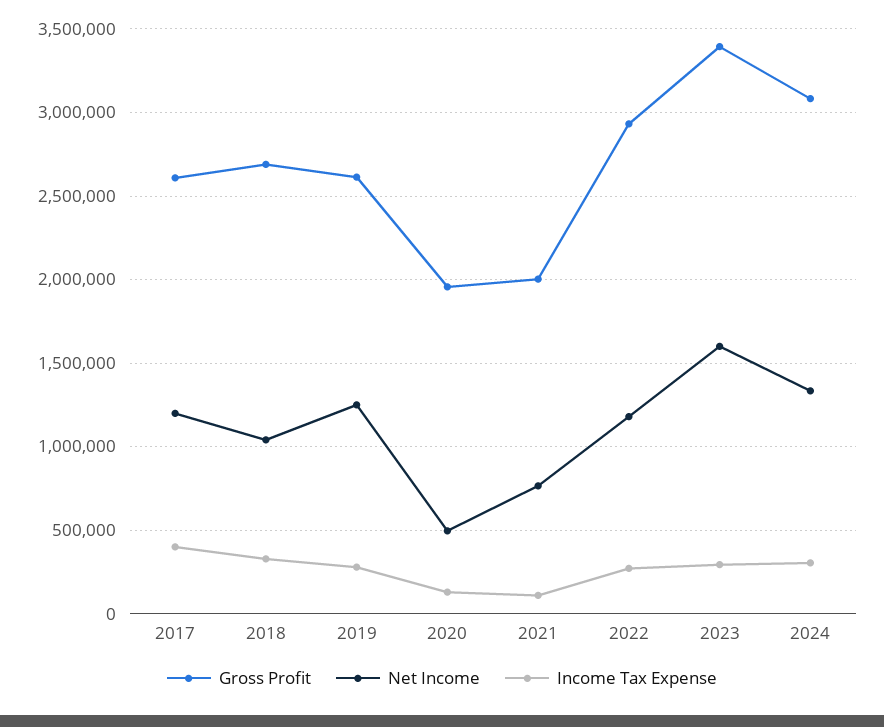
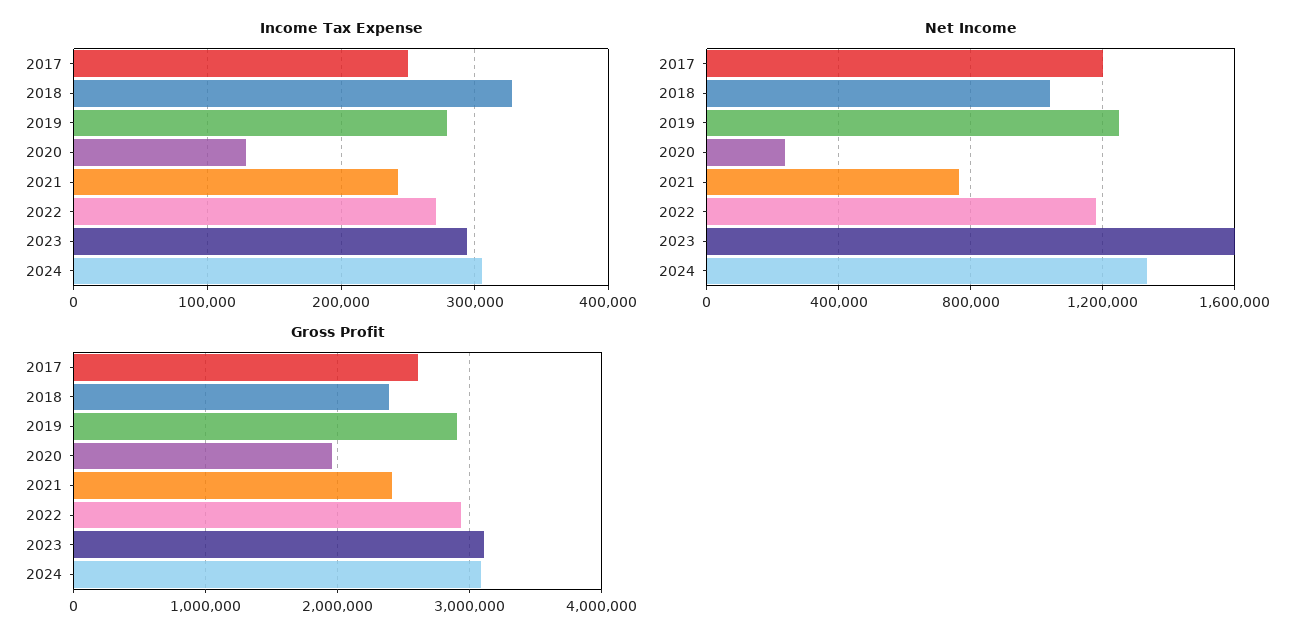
Income Tax Expense, 2017: 400000 -> 250000
Gross Profit, 2018: 2700000 -> 2400000
Gross Profit, 2019: 2600000 -> 2900000
Net Income, 2020: 500000 -> 250000
Gross Profit, 2021: 2000000 -> 2400000
Income Tax Expense, 2021: 100000 -> 240000
Gross Profit, 2023: 3400000 -> 3100000

